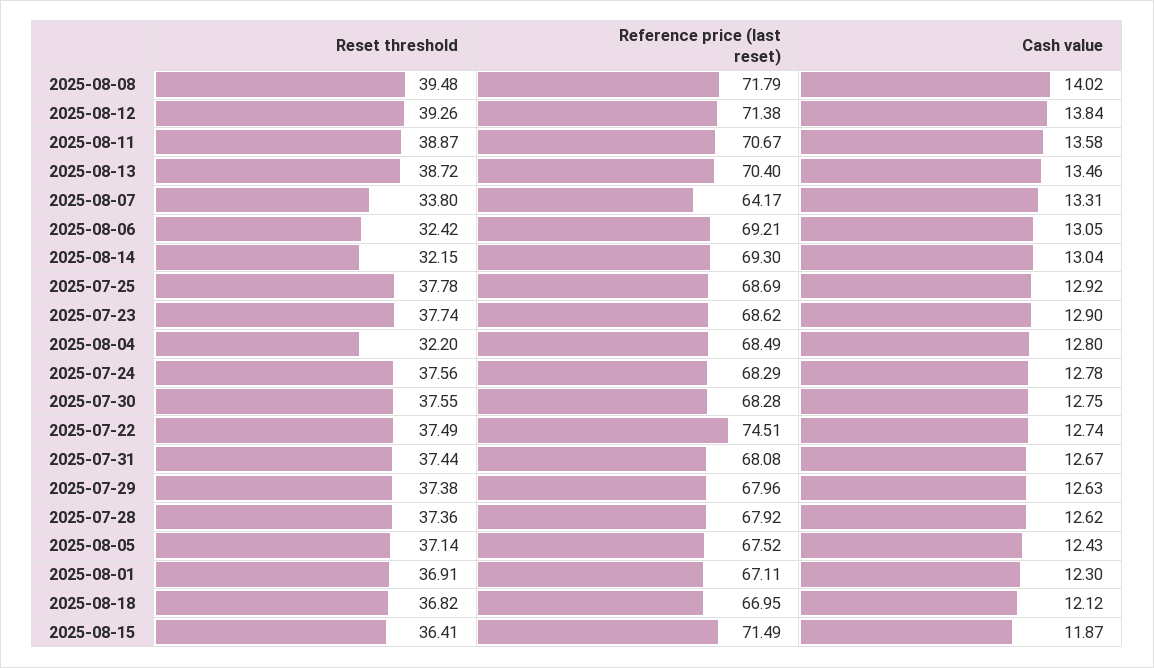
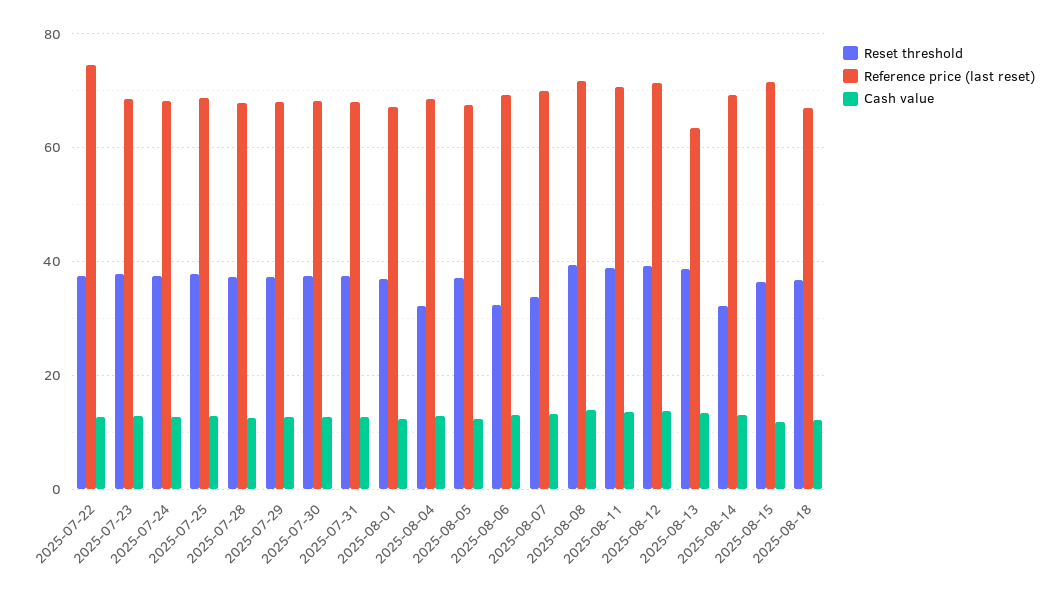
Reference price (last reset), 2025-08-13: 70.4 -> 64
Reference price (last reset), 2025-08-07: 64.17 -> 70

